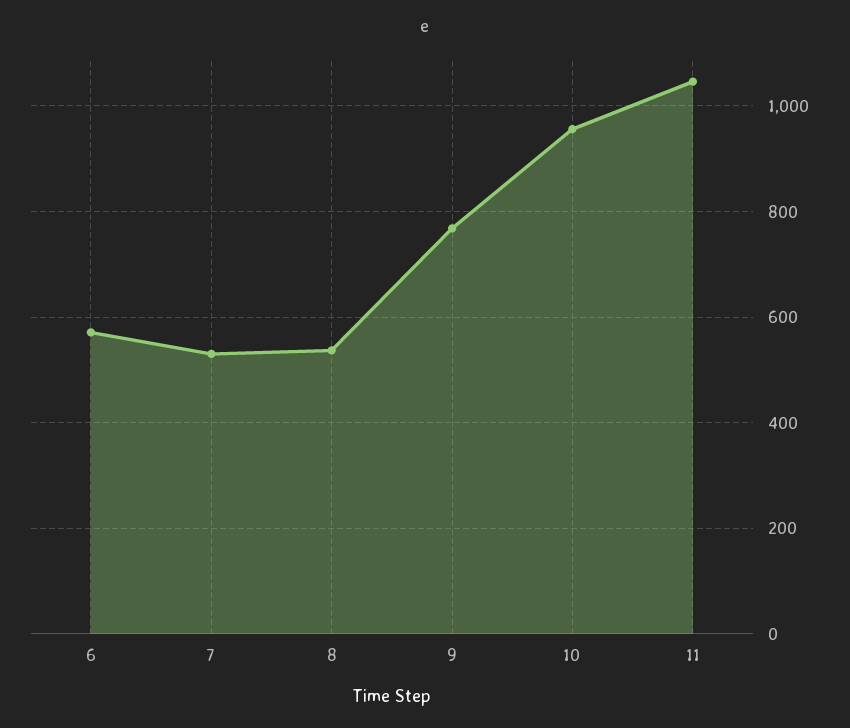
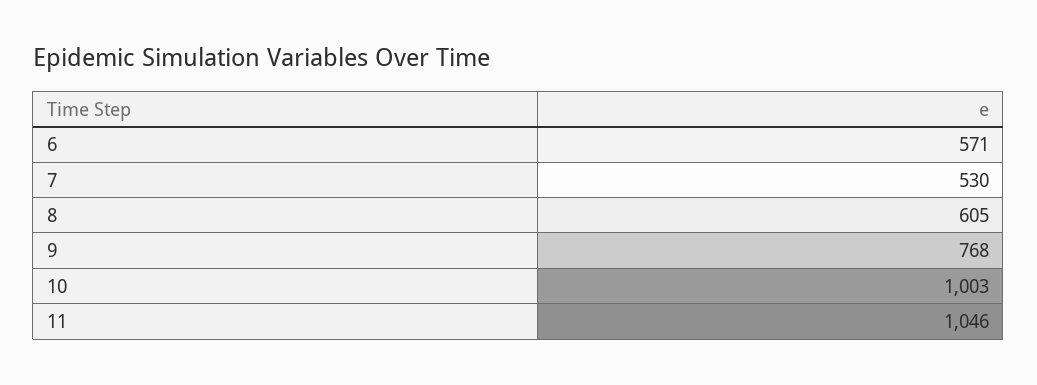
8: 540 -> 605
10: 960 -> 1003

